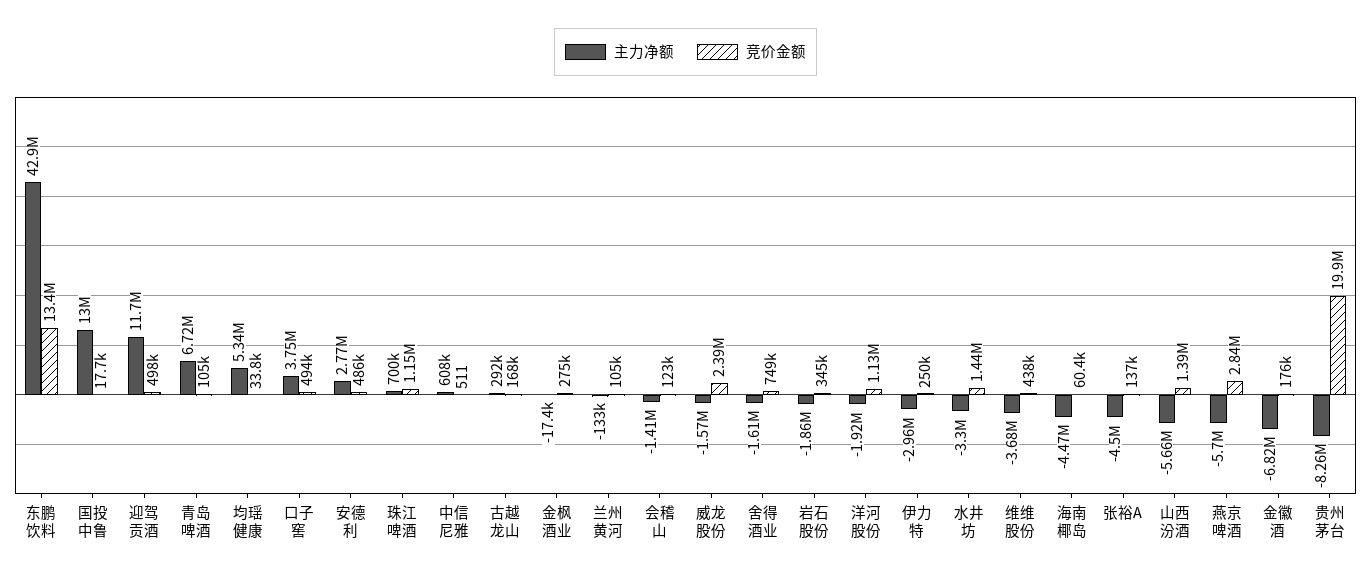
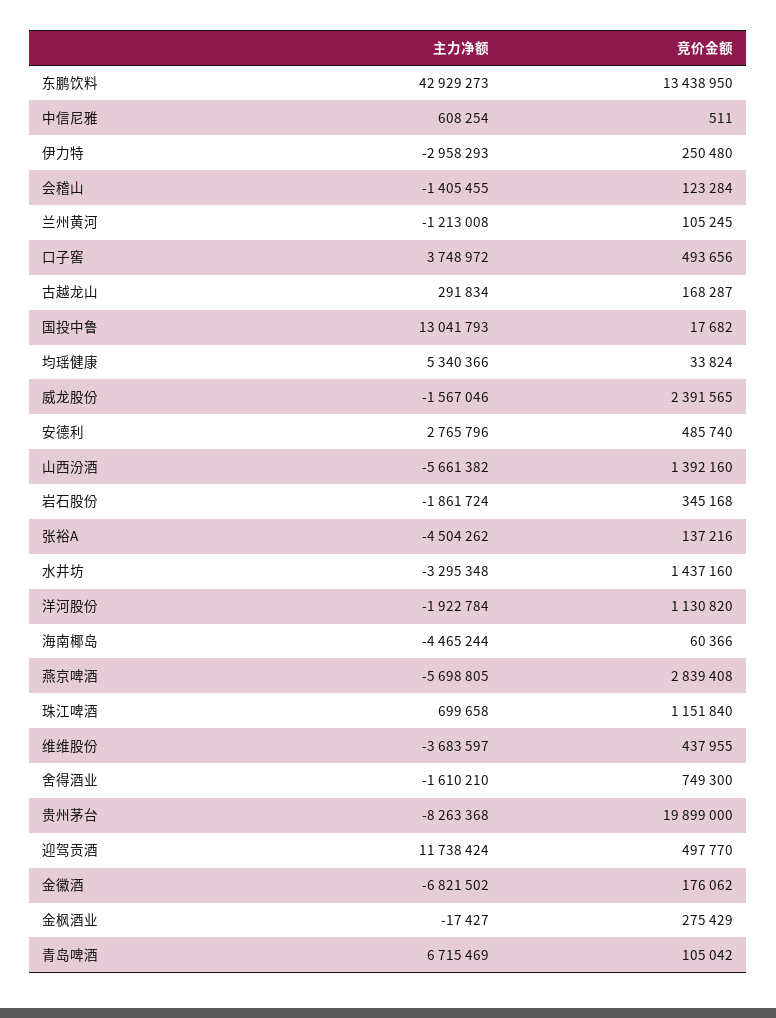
主力净额, 兰州黄河: -133000 -> -1213008

